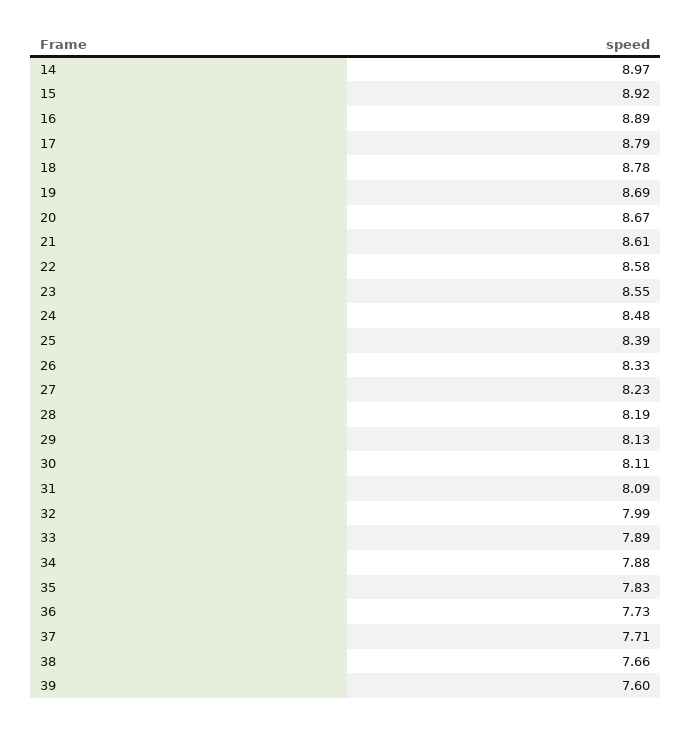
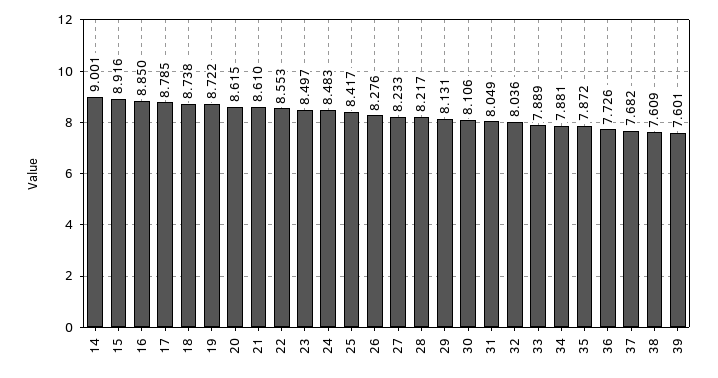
14: 8.97 -> 9.001
16: 8.89 -> 8.85
18: 8.78 -> 8.738
19: 8.69 -> 8.722
20: 8.67 -> 8.615
22: 8.58 -> 8.553
23: 8.55 -> 8.497
25: 8.39 -> 8.417
26: 8.33 -> 8.276
28: 8.19 -> 8.217
31: 8.09 -> 8.049
32: 7.99 -> 8.036
35: 7.83 -> 7.872
37: 7.71 -> 7.682
38: 7.66 -> 7.609

